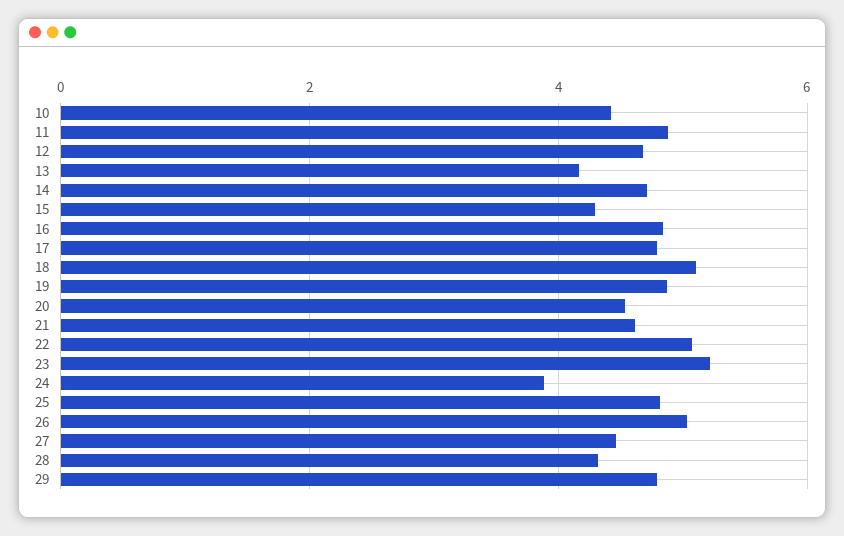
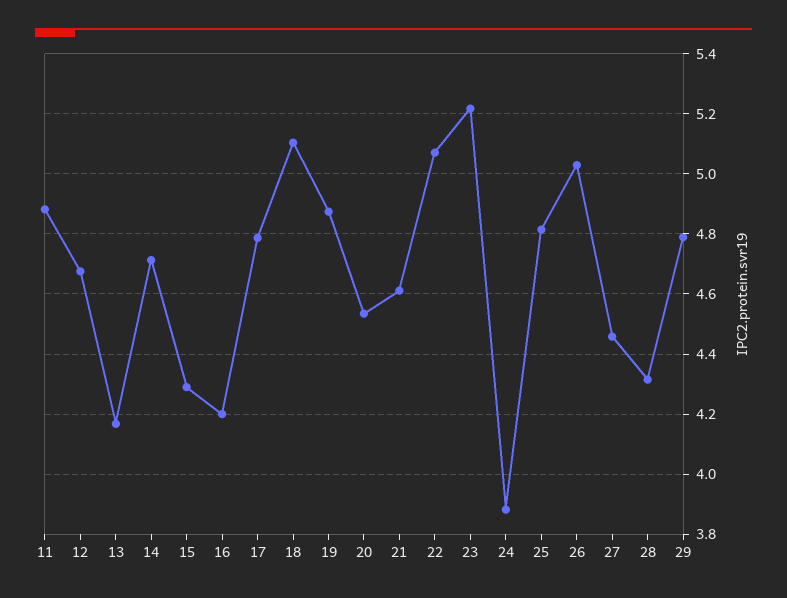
10: 4.4 -> none
16: 4.8 -> 4.2

